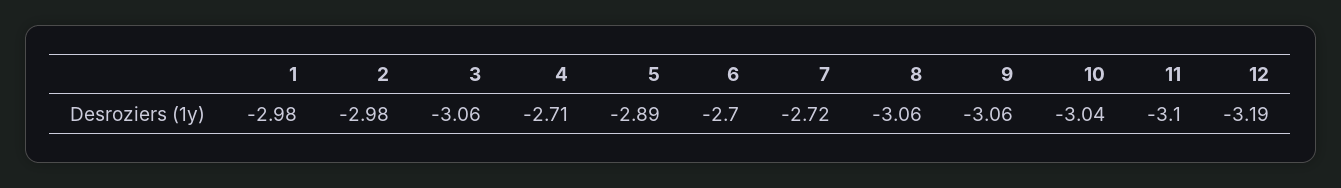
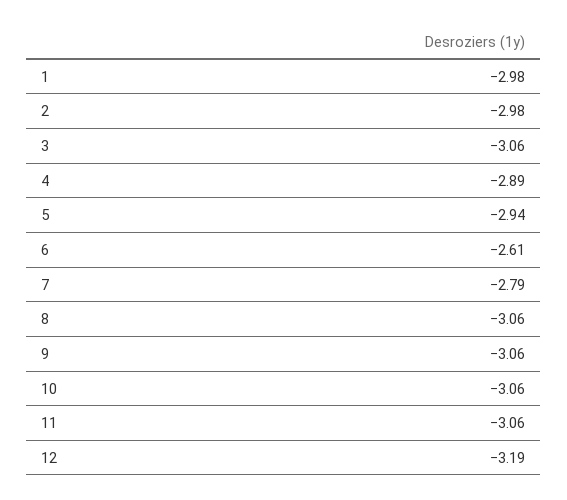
4: -2.71 -> -2.89
5: -2.89 -> -2.94
6: -2.7 -> -2.61
7: -2.72 -> -2.79
10: -3.04 -> -3.06
11: -3.1 -> -3.06

